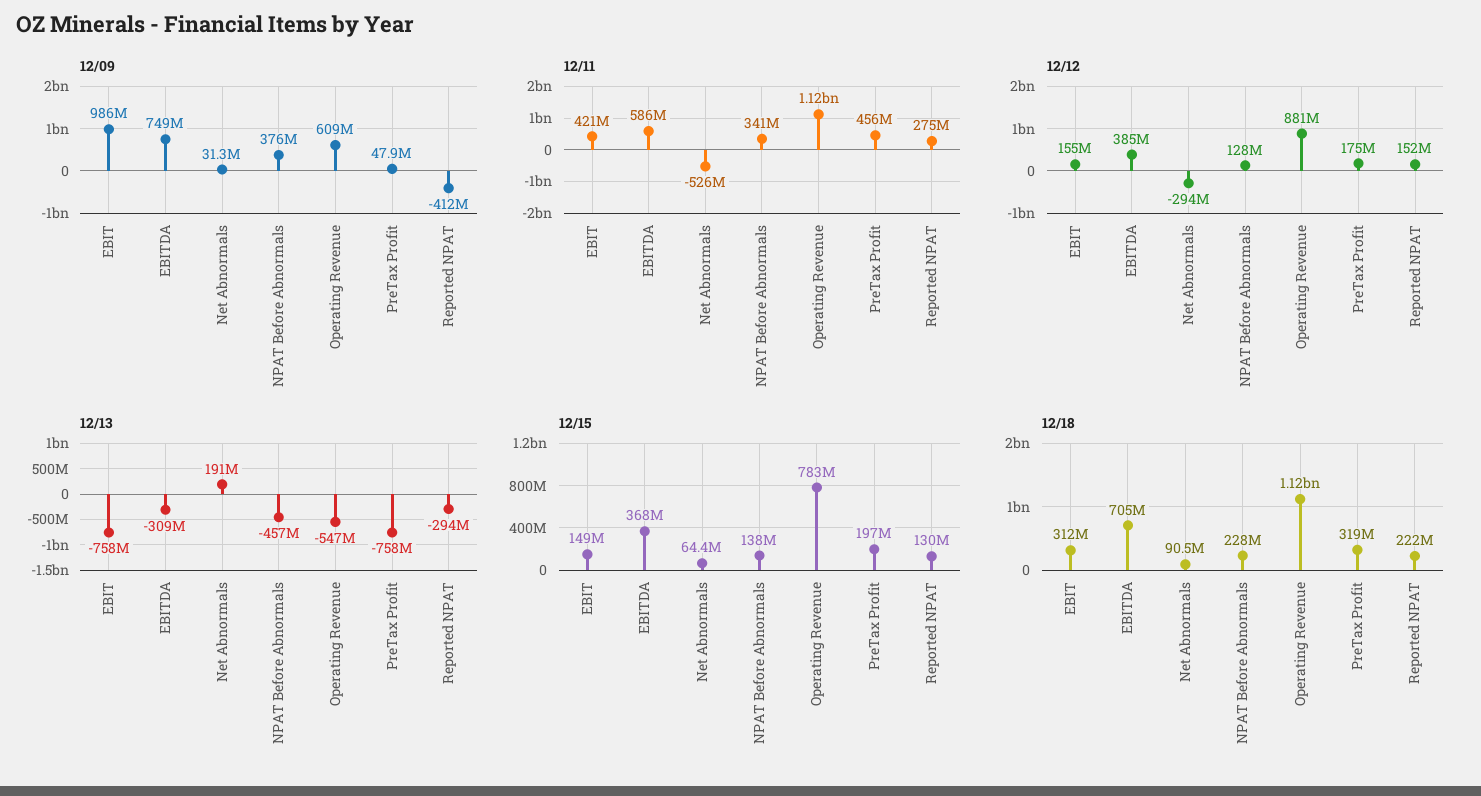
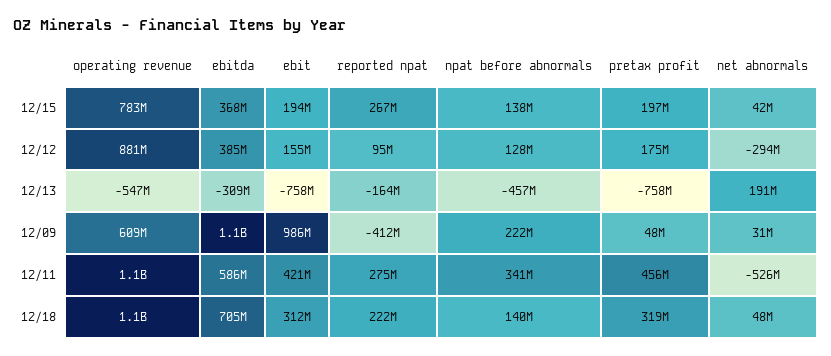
12/09, EBITDA: 749000000 -> 1100000000
12/09, NPAT Before Abnormals: 376000000 -> 222000000
12/12, Reported NPAT: 152000000 -> 95000000
12/13, Reported NPAT: -294000000 -> -164000000
12/15, EBIT: 149000000 -> 194000000
12/15, Net Abnormals: 64400000 -> 42000000
12/15, Reported NPAT: 130000000 -> 267000000
12/18, Net Abnormals: 90500000 -> 48000000
12/18, NPAT Before Abnormals: 228000000 -> 140000000

